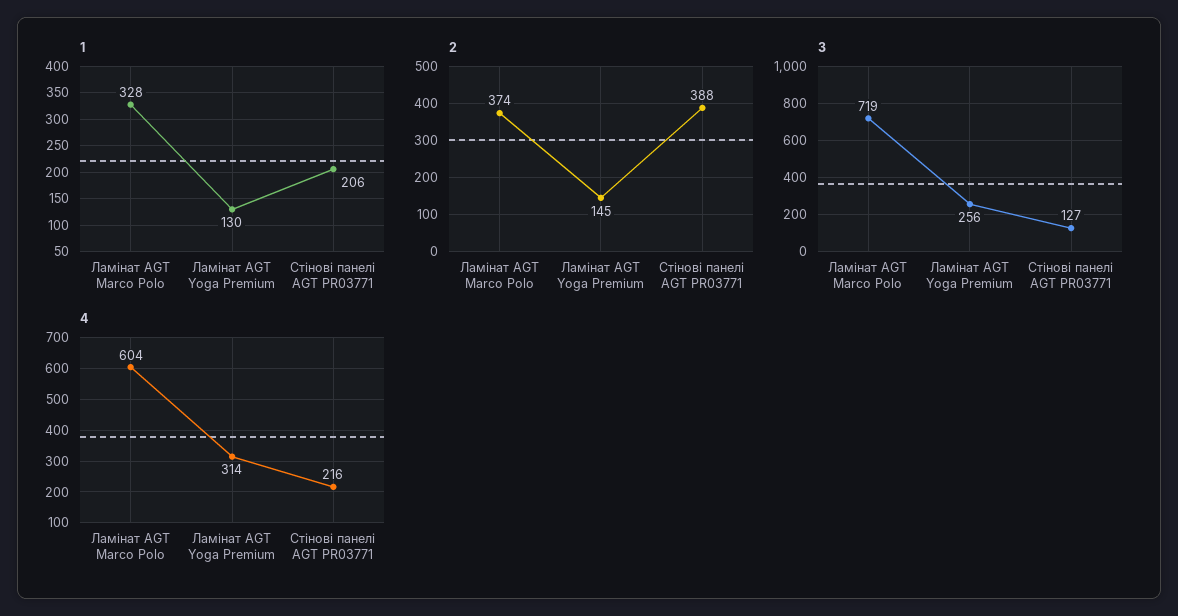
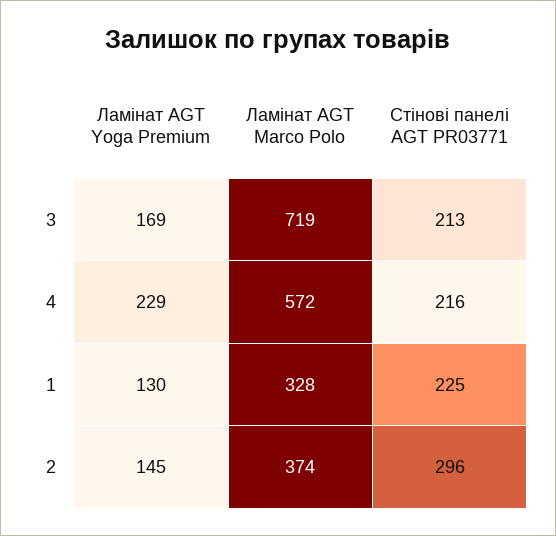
1, Стінові панелі AGT PR03771: 206 -> 225
2, Стінові панелі AGT PR03771: 388 -> 296
3, Ламінат AGT Yoga Premium: 256 -> 169
3, Стінові панелі AGT PR03771: 127 -> 213
4, Ламінат AGT Marco Polo: 604 -> 572
4, Ламінат AGT Yoga Premium: 314 -> 229

